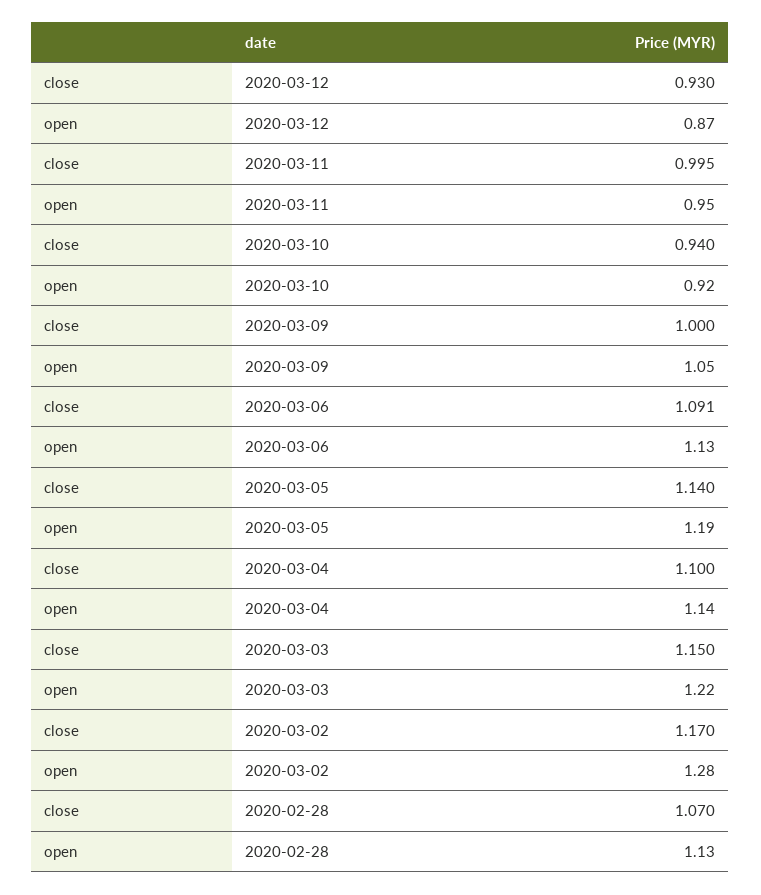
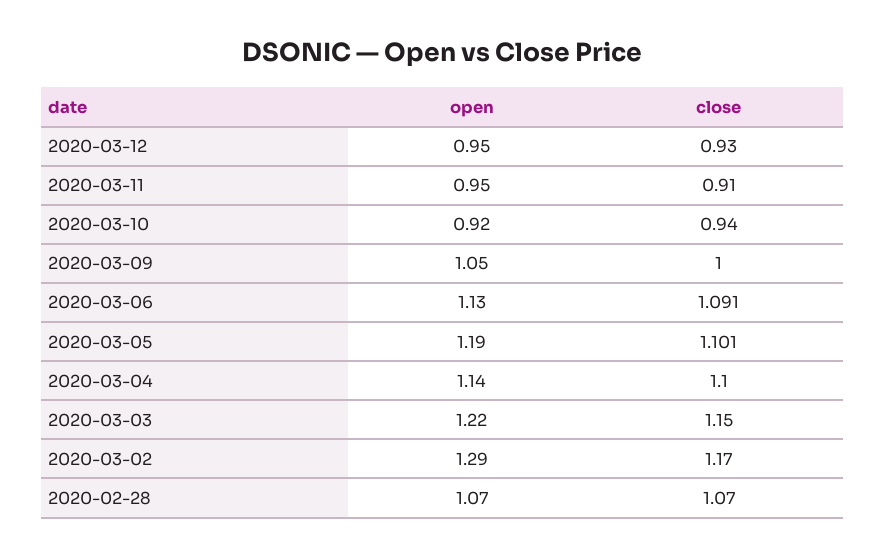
open, 2020-03-12: 0.87 -> 0.95
close, 2020-03-11: 0.995 -> 0.91
close, 2020-03-05: 1.14 -> 1.101
open, 2020-03-02: 1.28 -> 1.29
open, 2020-02-28: 1.13 -> 1.07

